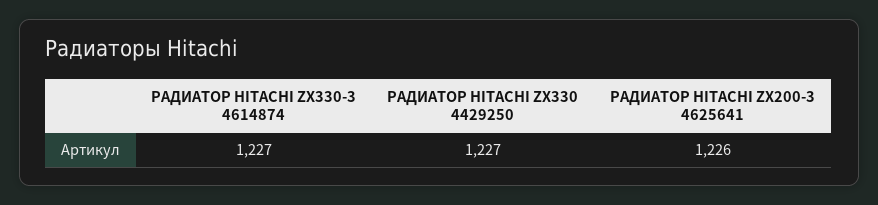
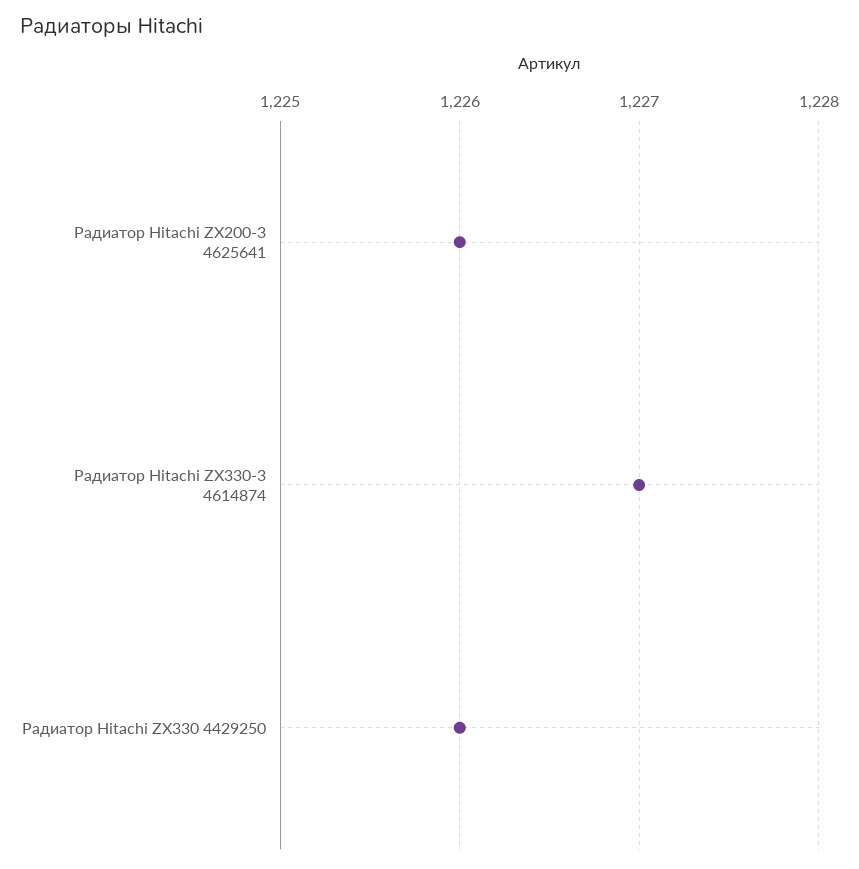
РАДИАТОР HITACHI ZX330 4429250: 1227 -> 1226

